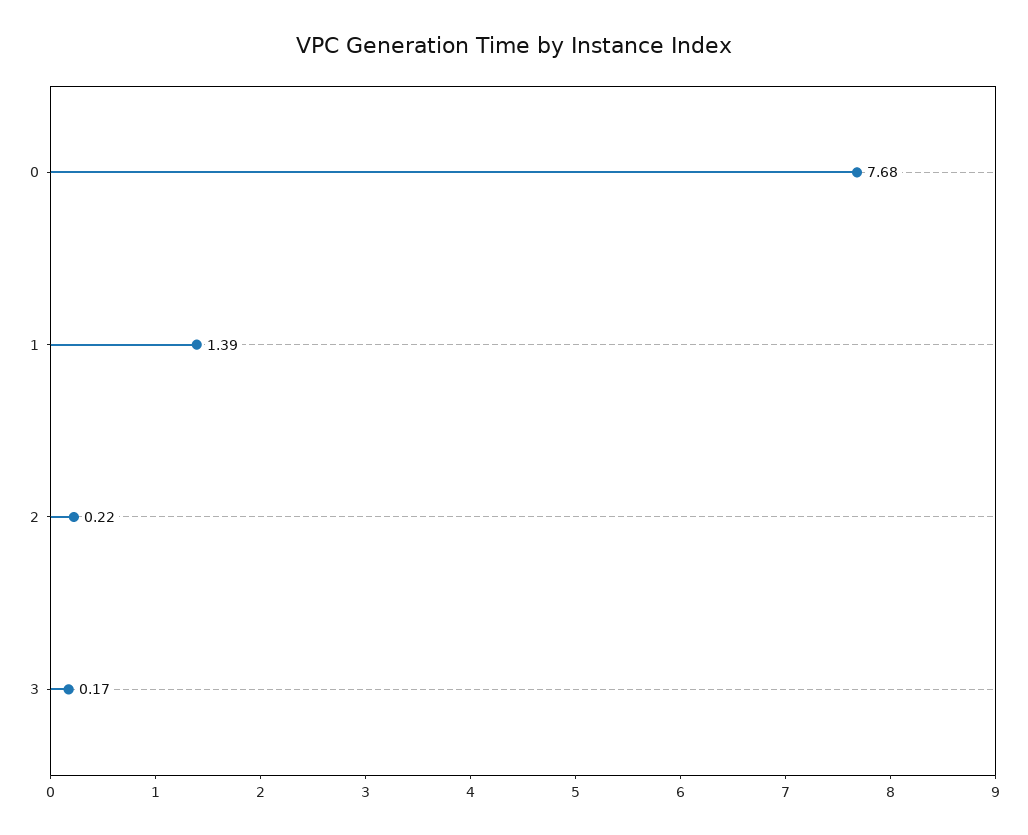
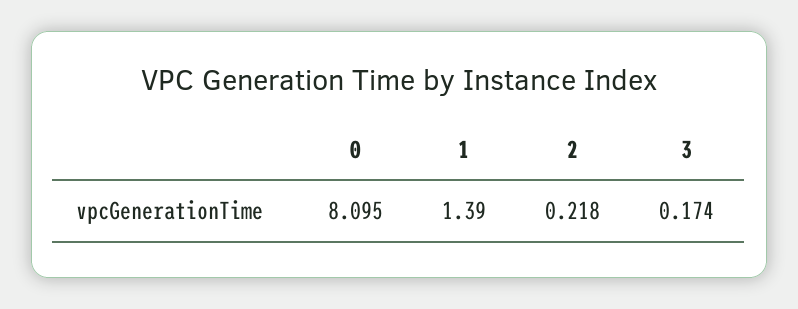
0: 7.68 -> 8.095

